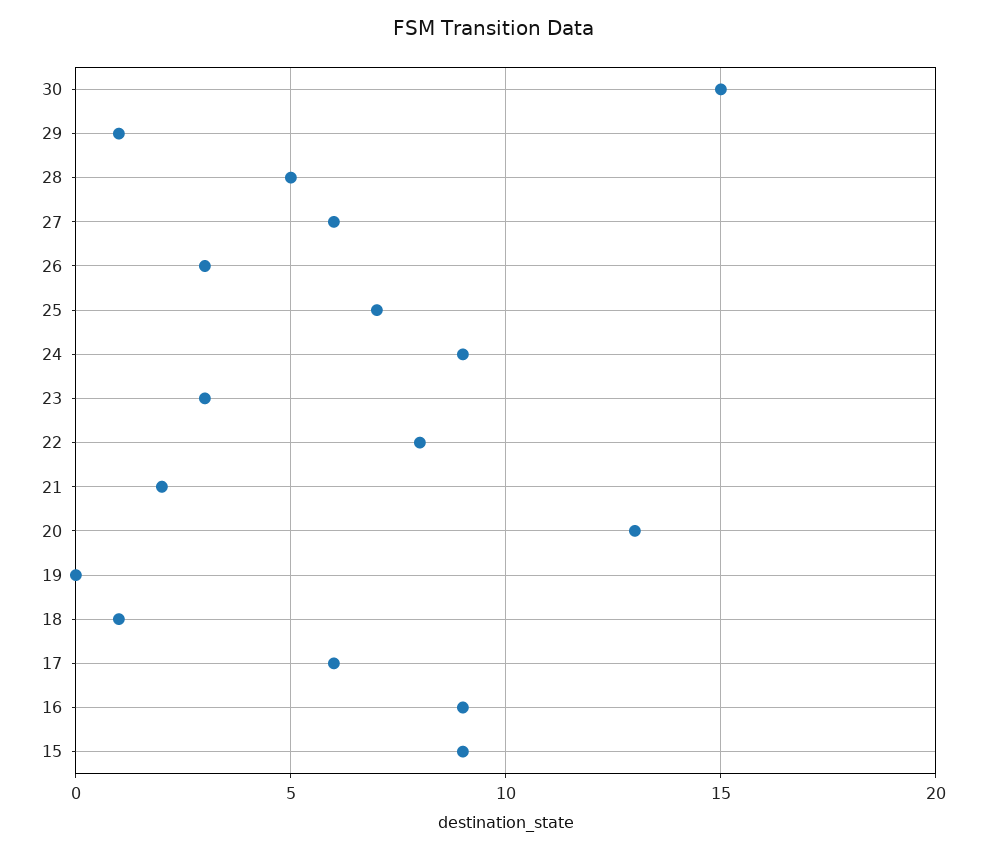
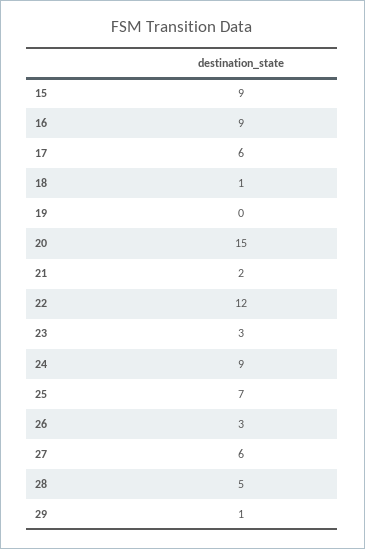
30: 15 -> none
22: 8 -> 12
20: 13 -> 15

